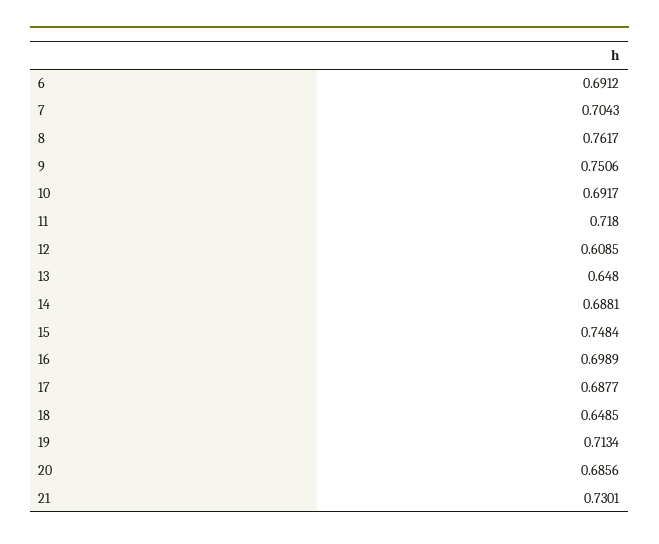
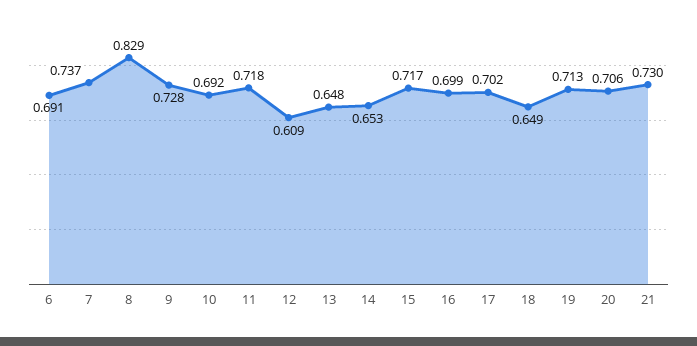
7: 0.7043 -> 0.737
8: 0.7617 -> 0.829
9: 0.7506 -> 0.728
14: 0.6881 -> 0.653
15: 0.7484 -> 0.717
17: 0.6877 -> 0.702
20: 0.6856 -> 0.706

